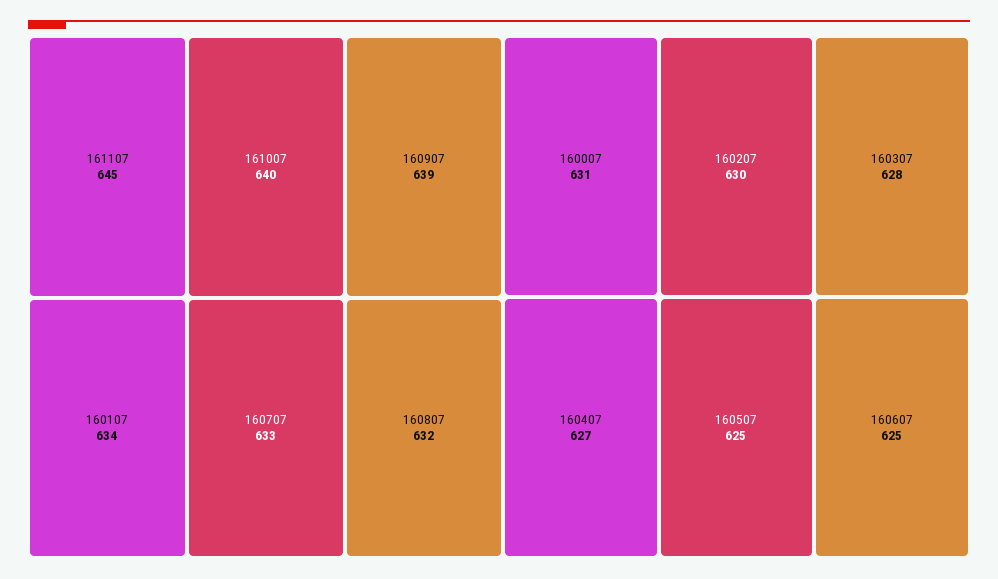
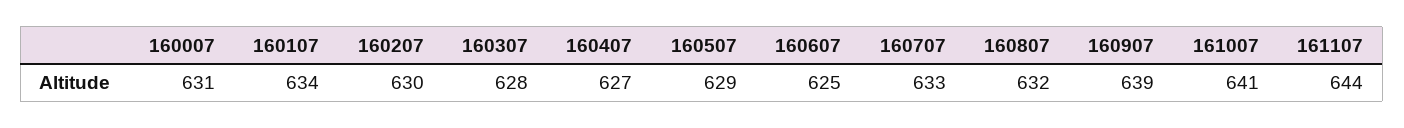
161107: 645 -> 644
161007: 640 -> 641
160507: 625 -> 629

